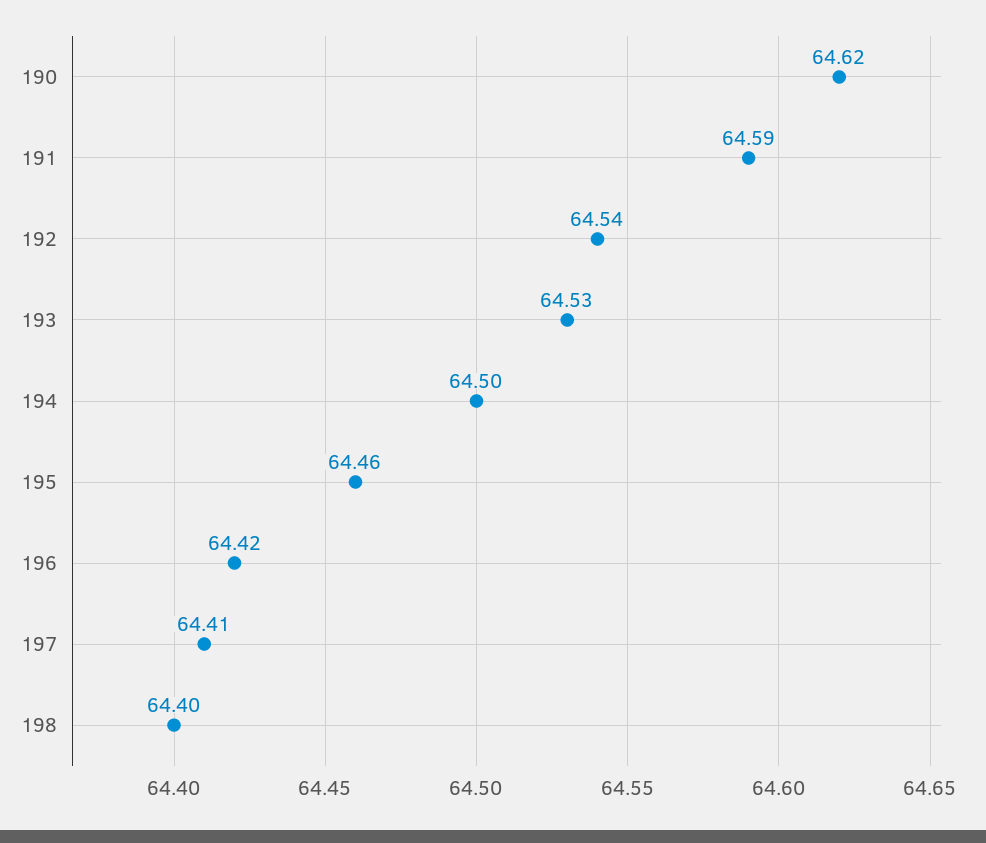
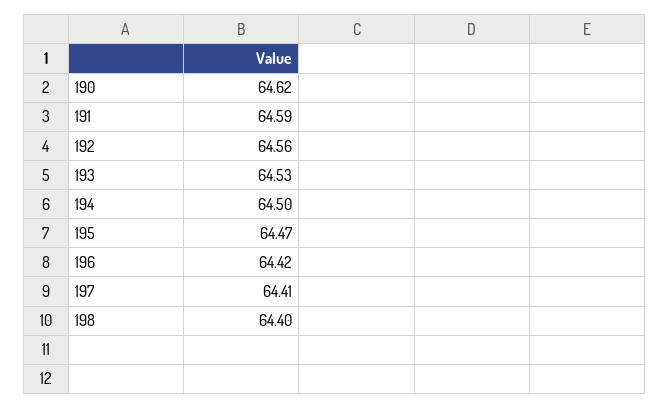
192: 64.54 -> 64.56
195: 64.46 -> 64.47

